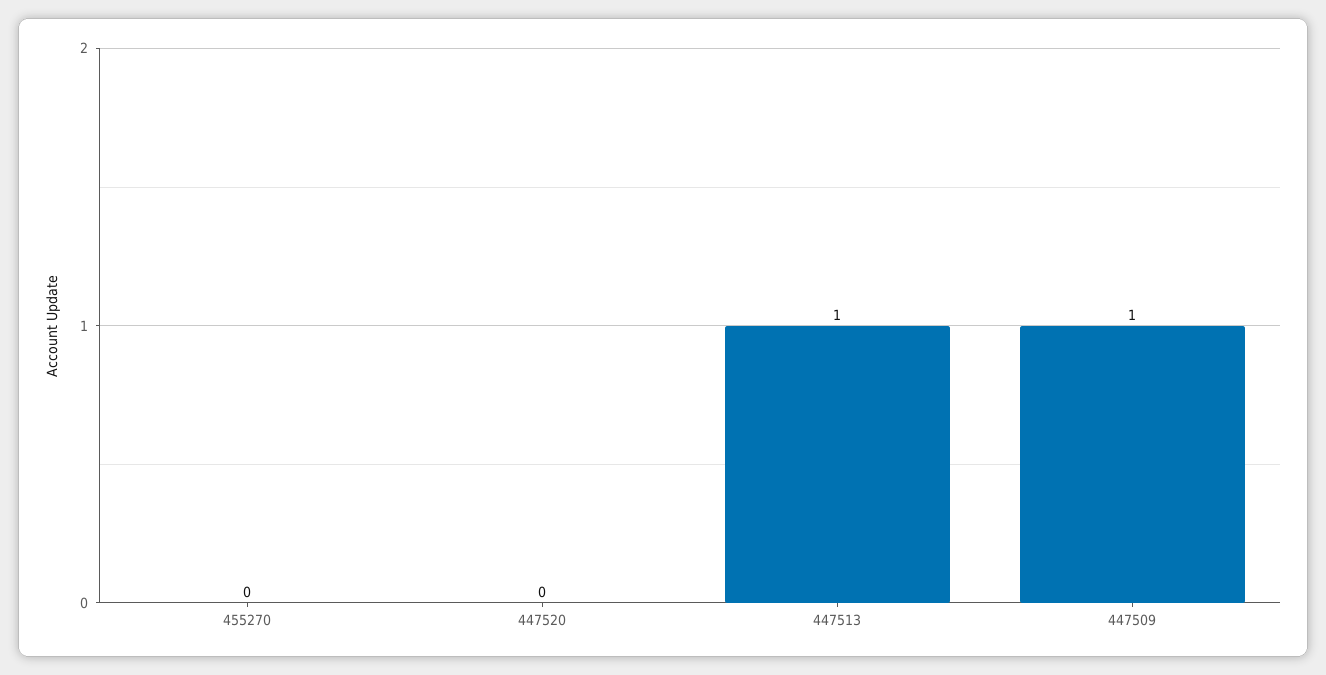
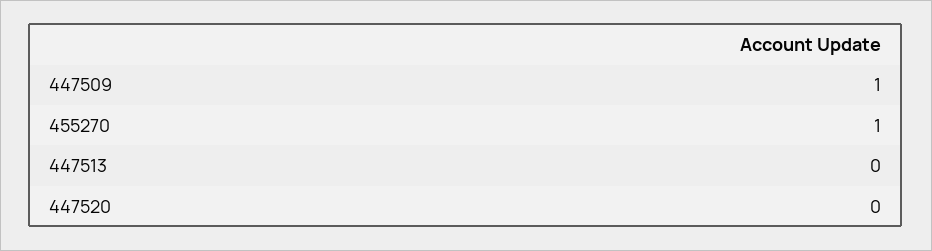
455270: 0 -> 1
447513: 1 -> 0

